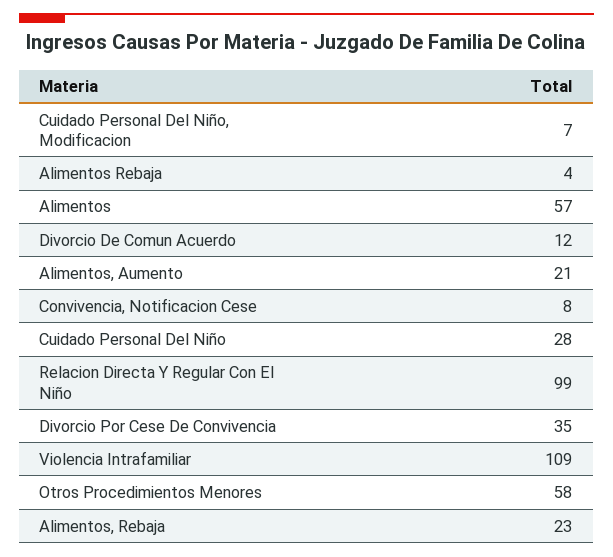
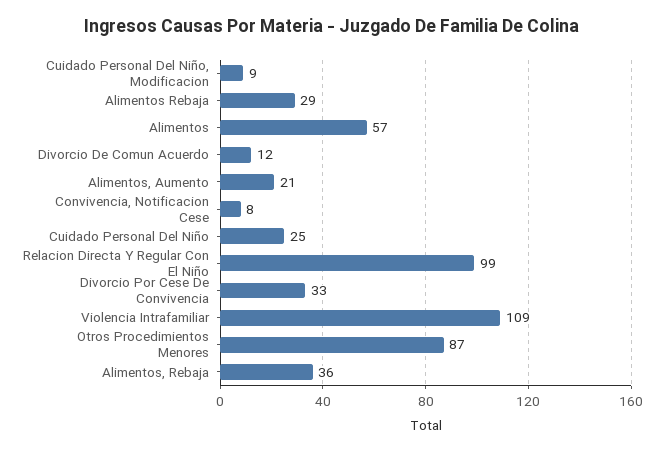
Cuidado Personal Del Niño, Modificacion: 7 -> 9
Alimentos Rebaja: 4 -> 29
Cuidado Personal Del Niño: 28 -> 25
Divorcio Por Cese De Convivencia: 35 -> 33
Otros Procedimientos Menores: 58 -> 87
Alimentos, Rebaja: 23 -> 36

